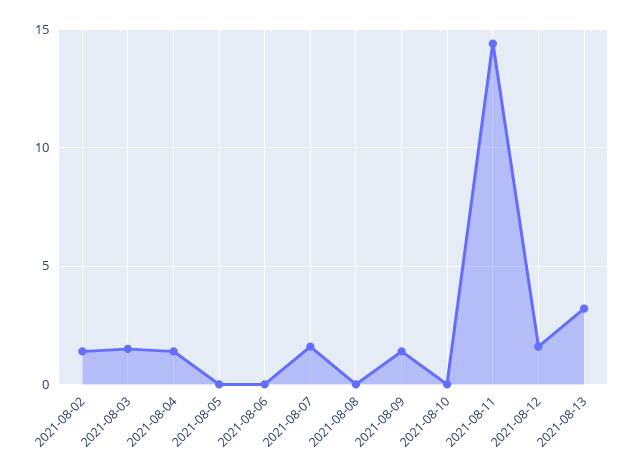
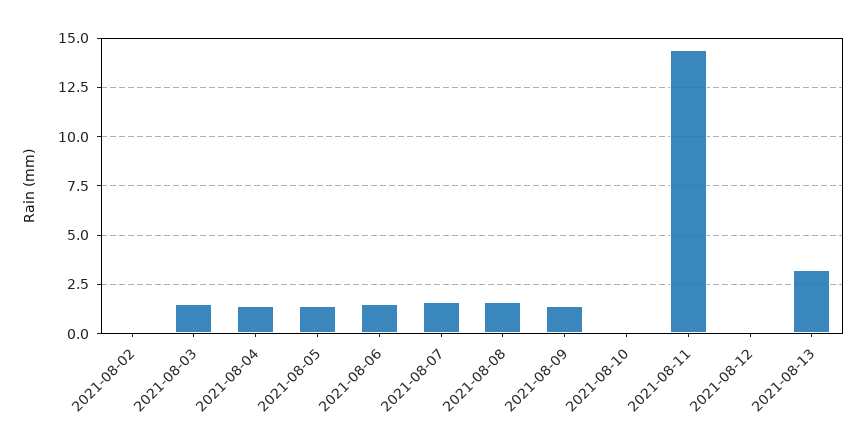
2021-08-02: 1.5 -> 0
2021-08-05: 0 -> 1.5
2021-08-06: 0 -> 1.5
2021-08-08: 0 -> 1.5
2021-08-12: 1.5 -> 0

